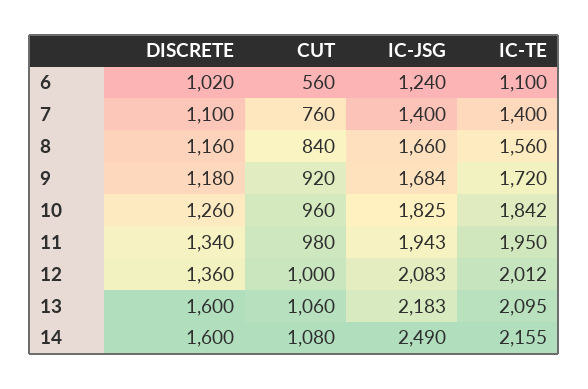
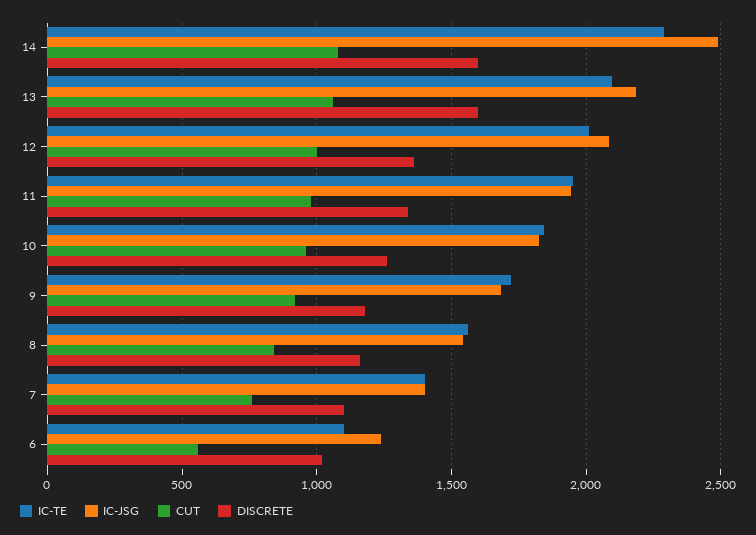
IC-JSG, 8: 1660 -> 1550
IC-TE, 14: 2155 -> 2300

